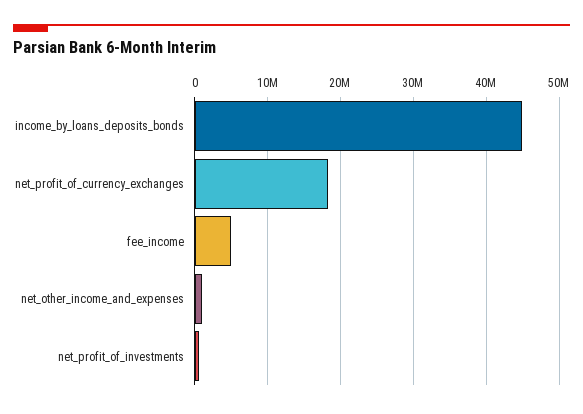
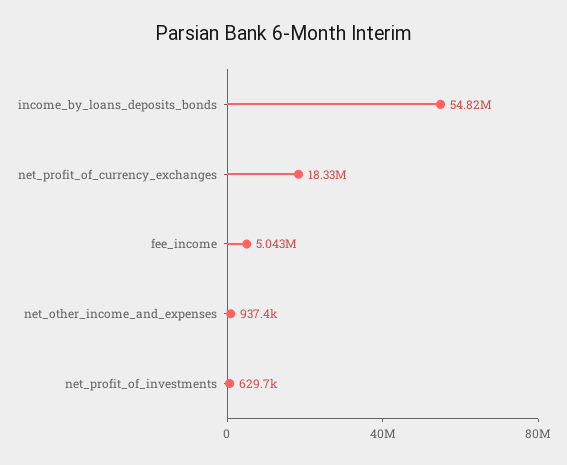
income_by_loans_deposits_bonds: 45000000 -> 54820000

